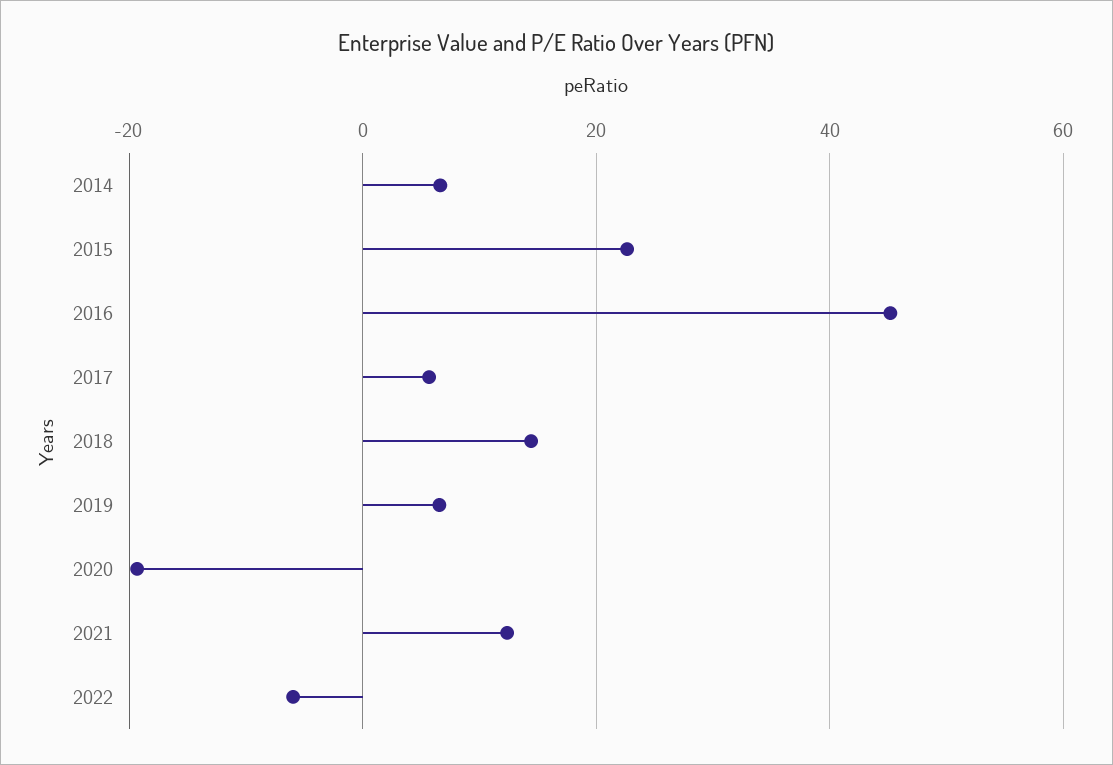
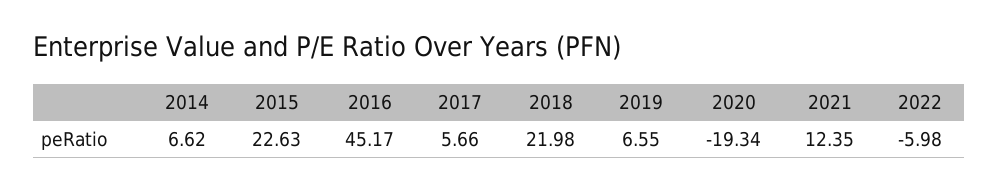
2018: 14 -> 21.98

